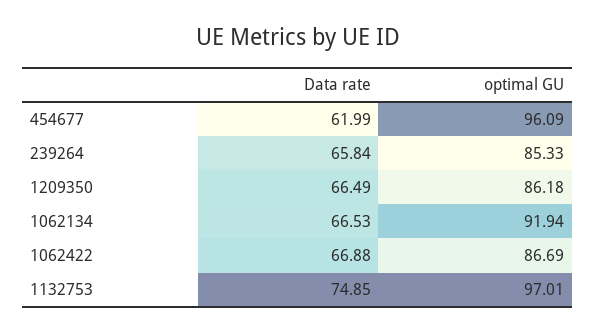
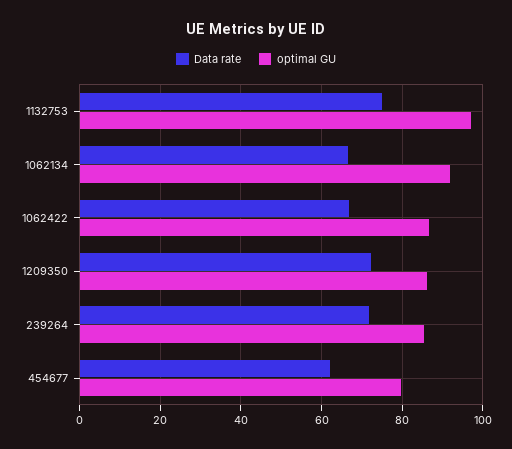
optimal GU, 454677: 96.09 -> 80
Data rate, 239264: 65.84 -> 72
Data rate, 1209350: 66.49 -> 72

